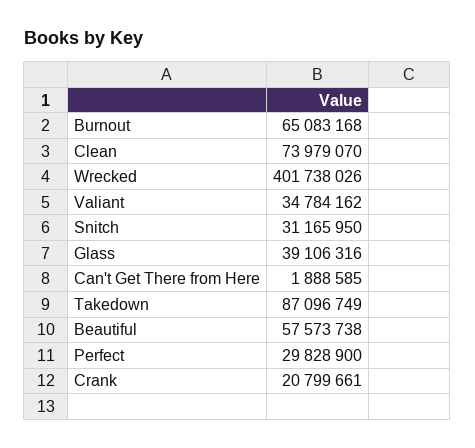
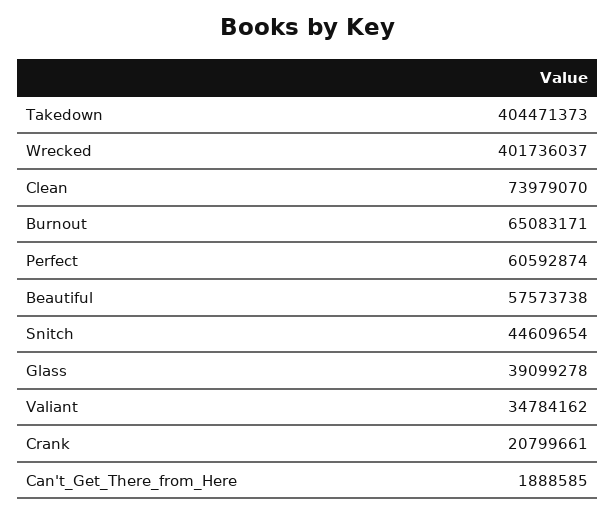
Burnout: 65083168 -> 65083171
Wrecked: 401738026 -> 401736037
Snitch: 31165950 -> 44609654
Glass: 39106316 -> 39099278
Takedown: 87096749 -> 404471373
Perfect: 29828900 -> 60592874

